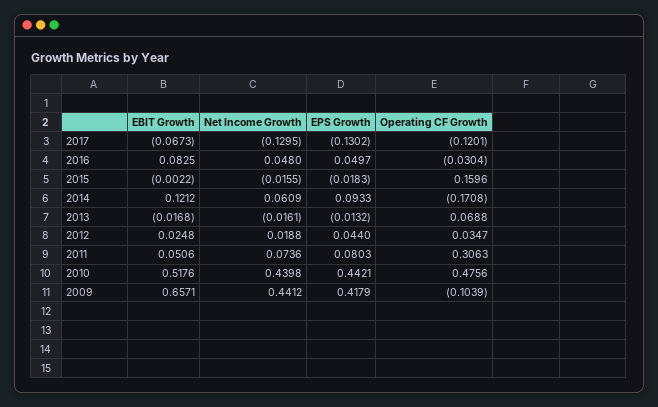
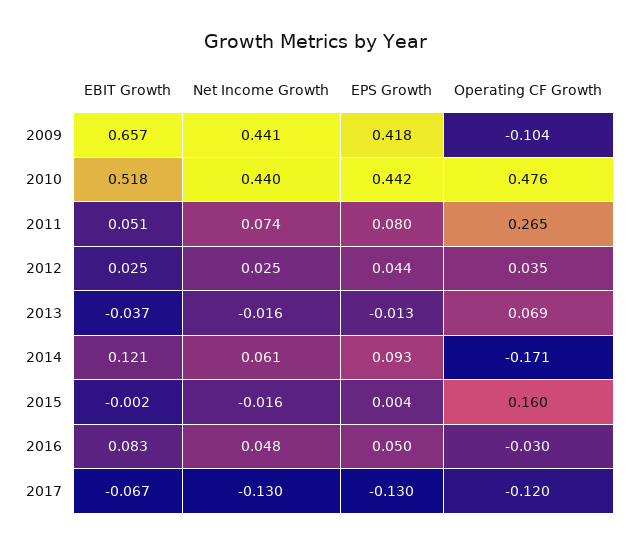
EPS Growth, 2015: -0.0183 -> 0.004
EBIT Growth, 2013: -0.0168 -> -0.037
Net Income Growth, 2012: 0.0188 -> 0.025
Operating CF Growth, 2011: 0.3063 -> 0.265

